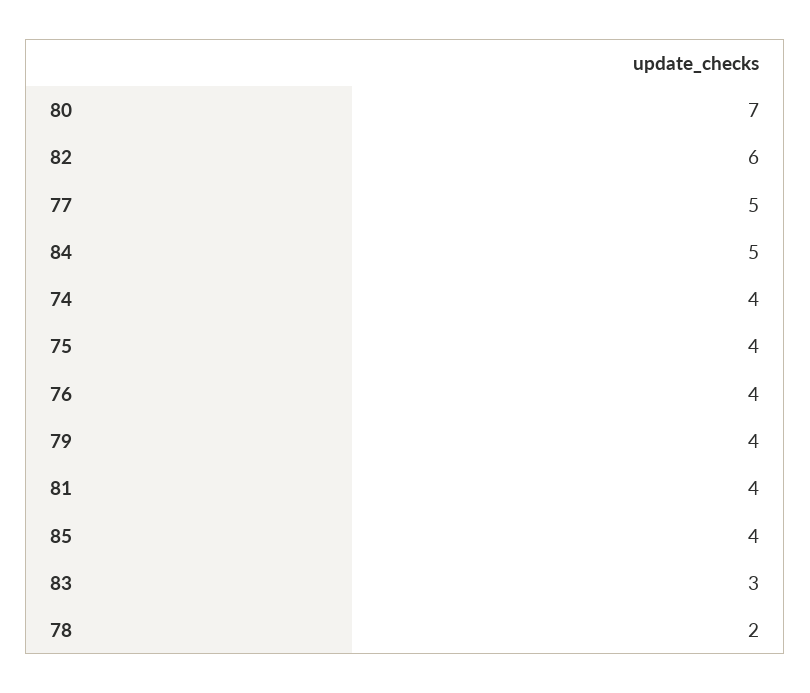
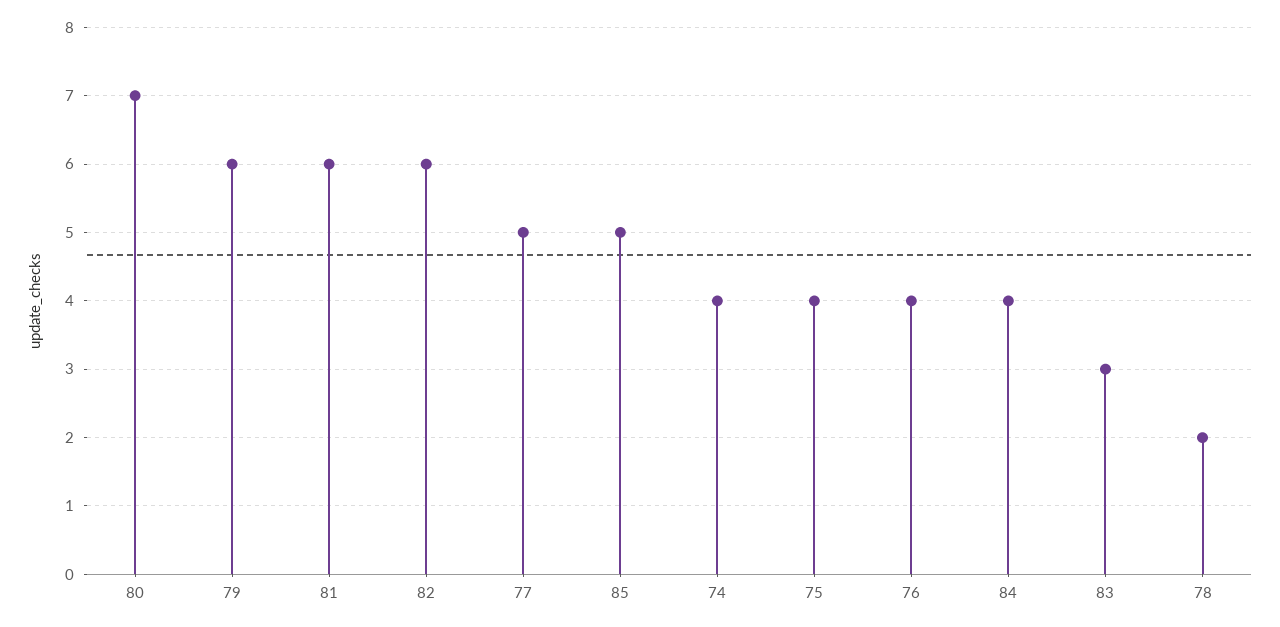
84: 5 -> 4
79: 4 -> 6
81: 4 -> 6
85: 4 -> 5

